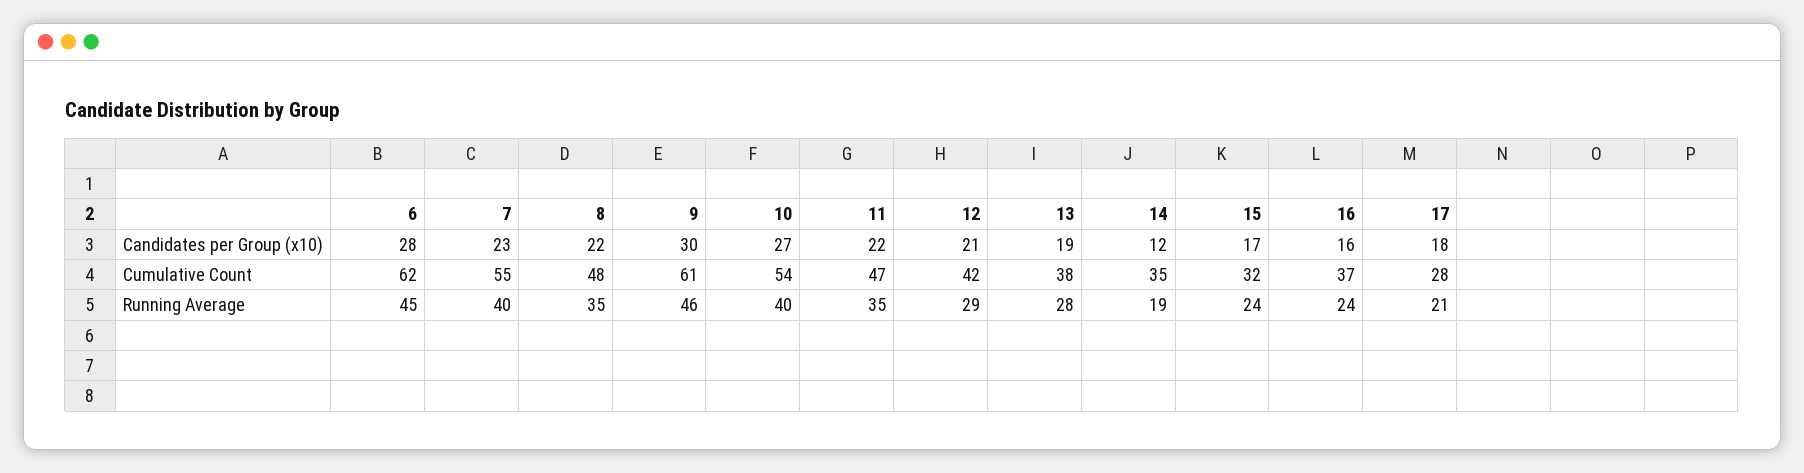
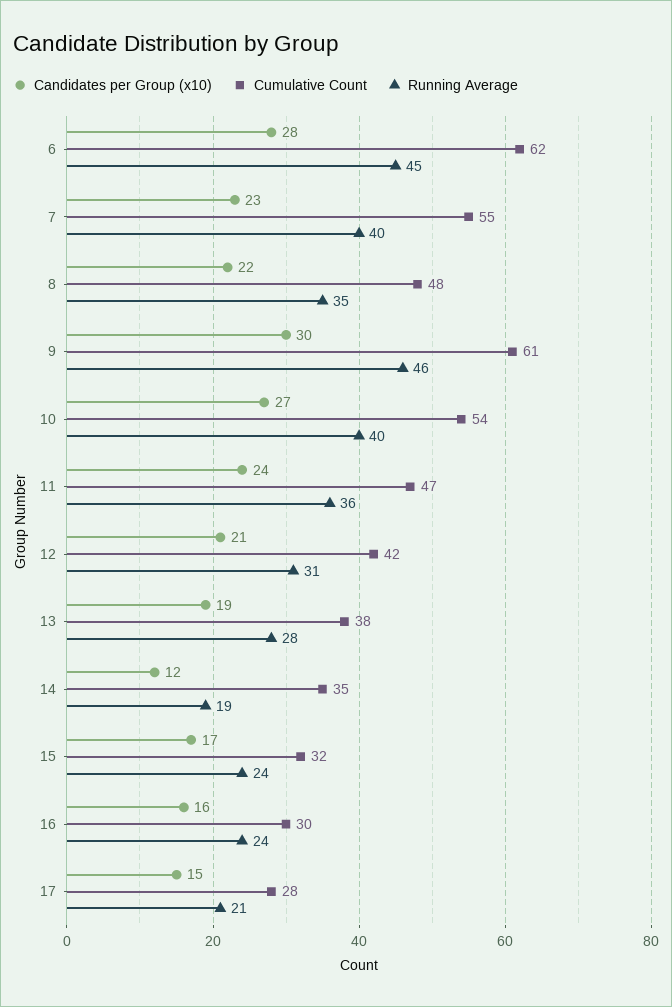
Candidates per Group (x10), 11: 22 -> 24
Candidates per Group (x10), 17: 18 -> 15
Cumulative Count, 16: 37 -> 30
Running Average, 11: 35 -> 36
Running Average, 12: 29 -> 31

